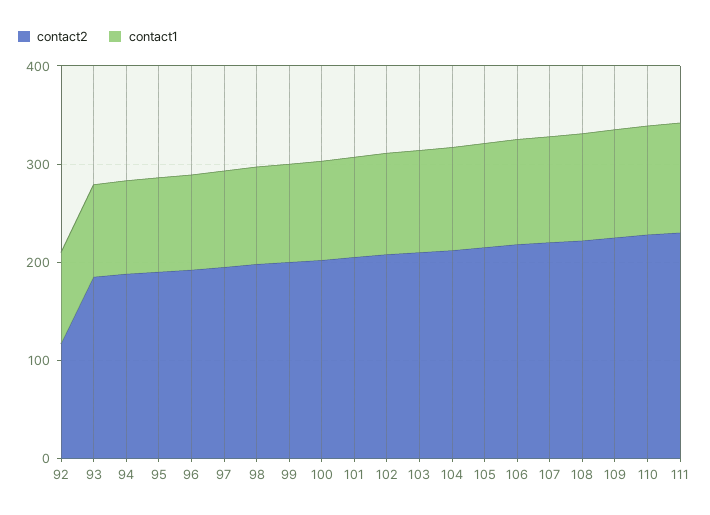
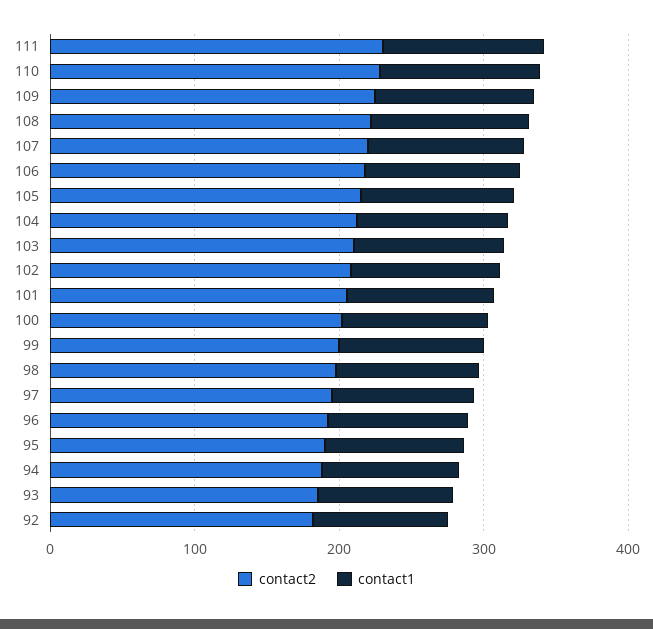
contact2, 92: 120 -> 180

